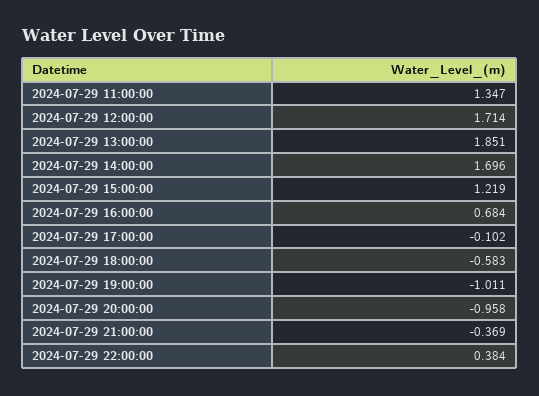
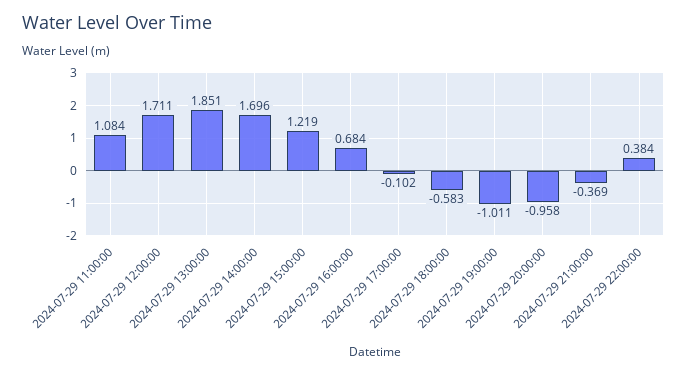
2024-07-29 11:00:00: 1.347 -> 1.084
2024-07-29 12:00:00: 1.714 -> 1.711

